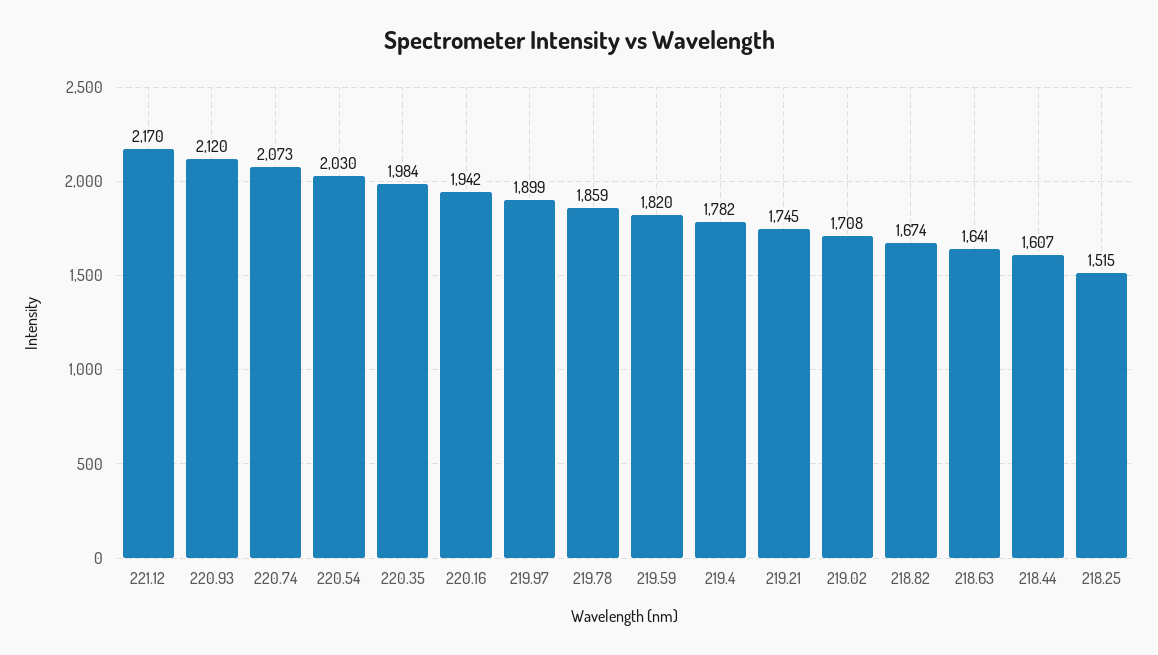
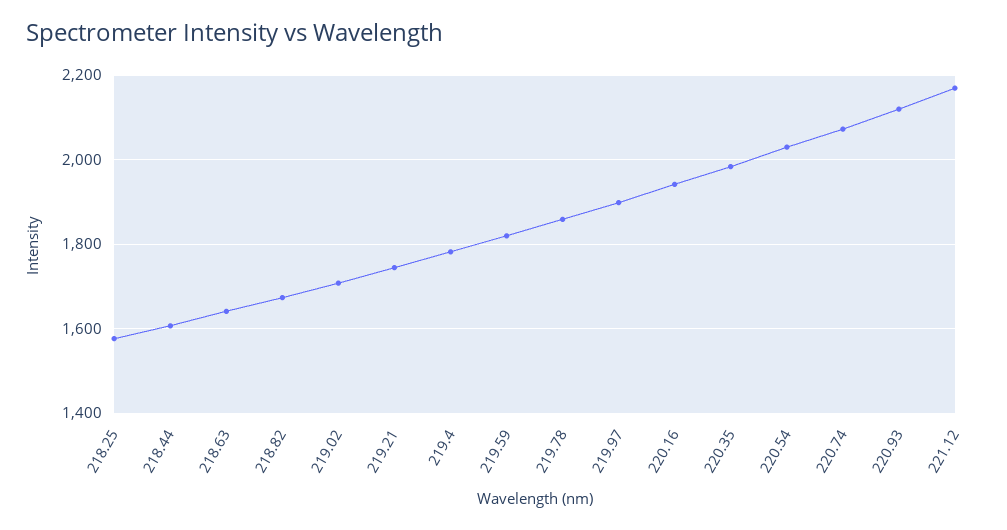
218.25: 1515 -> 1580

